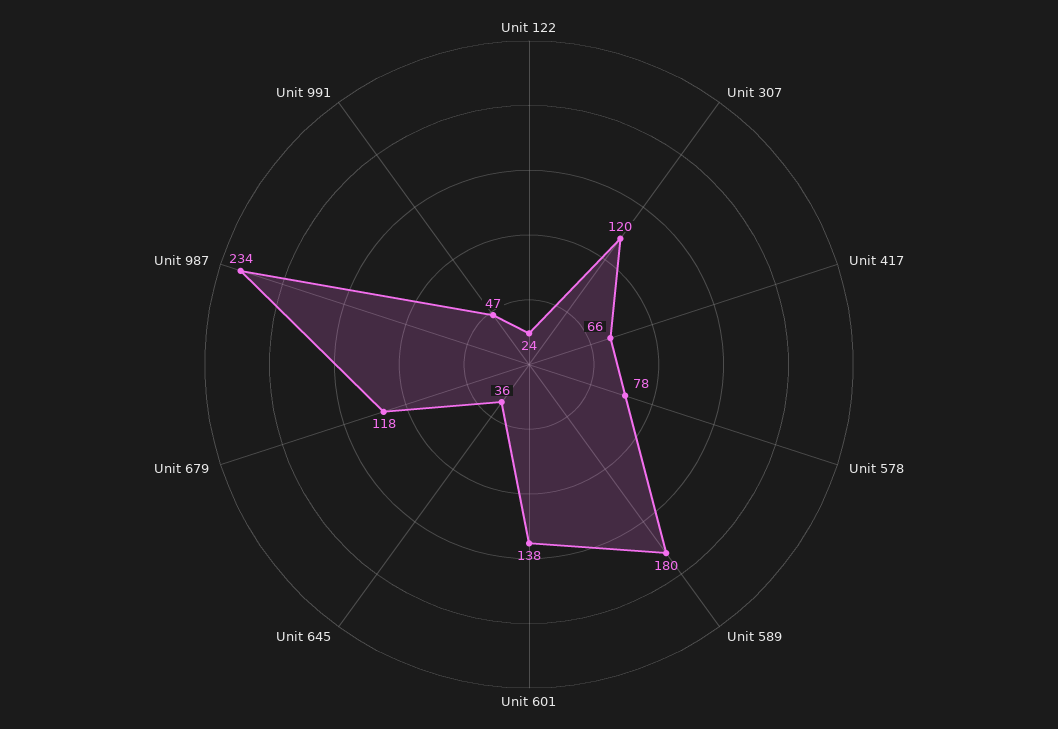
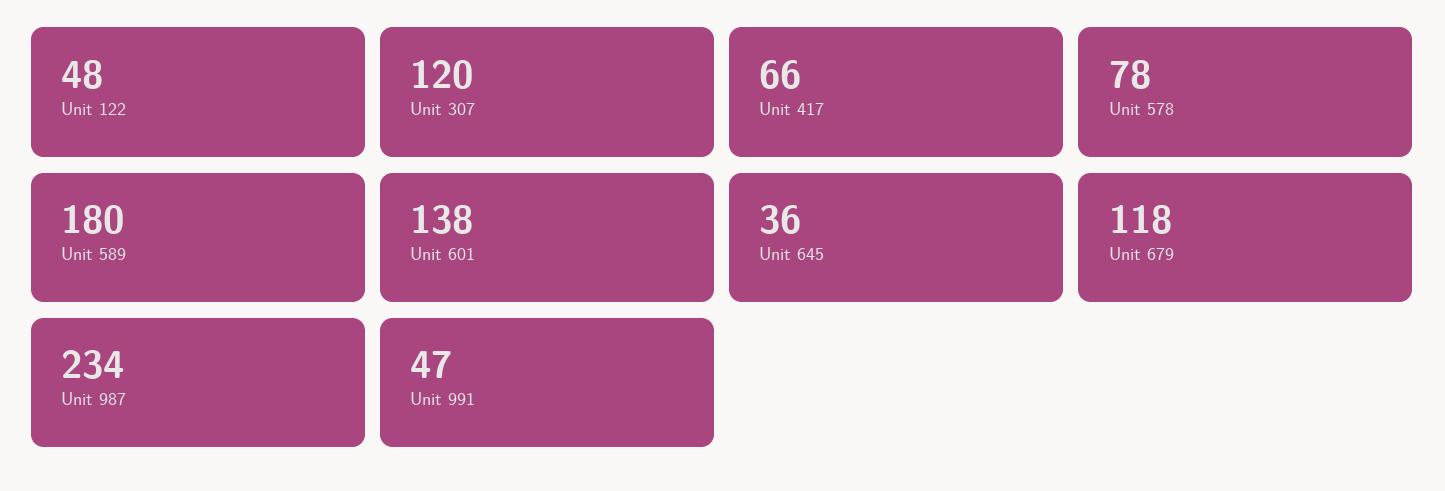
Unit 122: 24 -> 48

